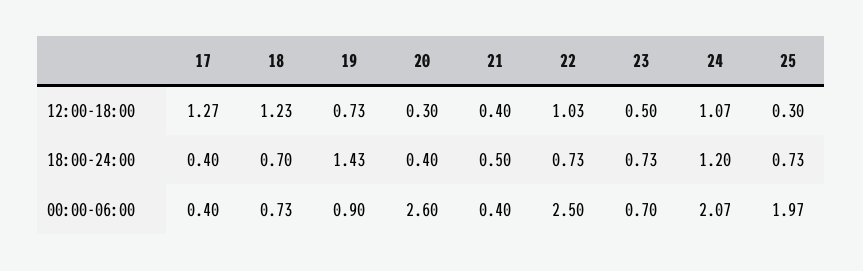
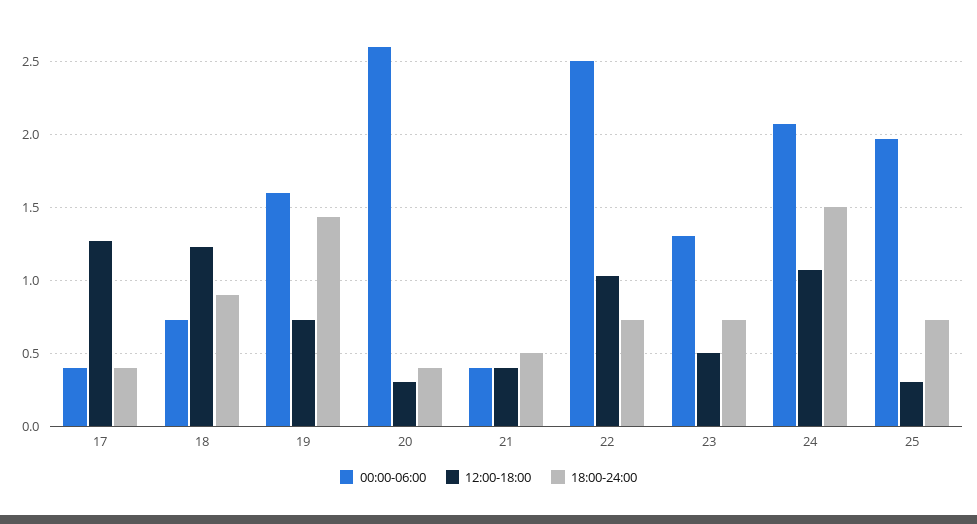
18:00-24:00, 18: 0.7 -> 0.9
18:00-24:00, 24: 1.2 -> 1.5
00:00-06:00, 19: 0.9 -> 1.6
00:00-06:00, 23: 0.7 -> 1.3

